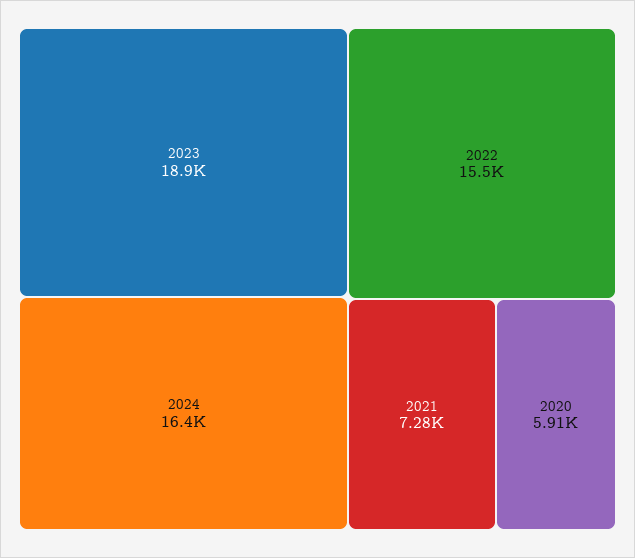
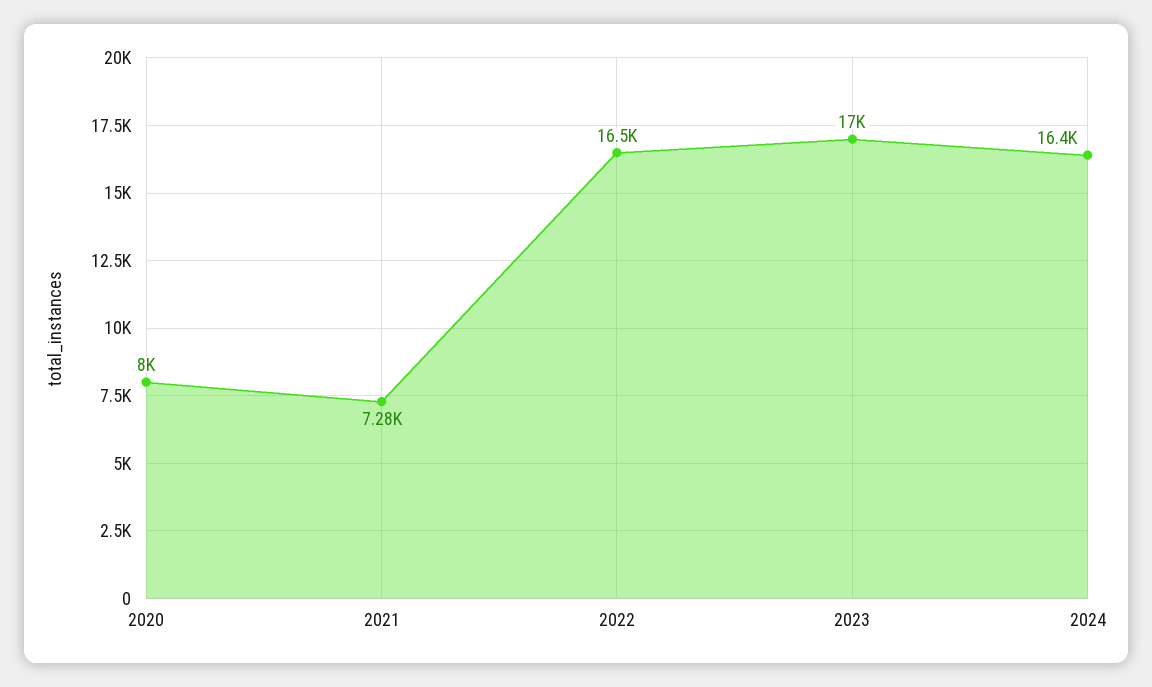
2023: 18900 -> 17000
2022: 15500 -> 16500
2020: 5910 -> 8000

